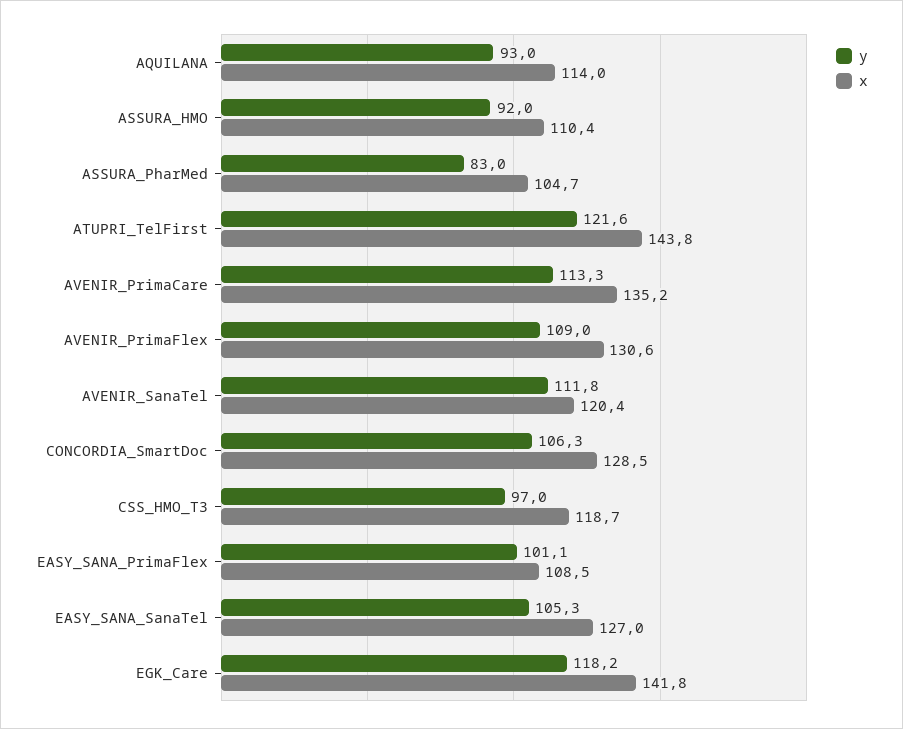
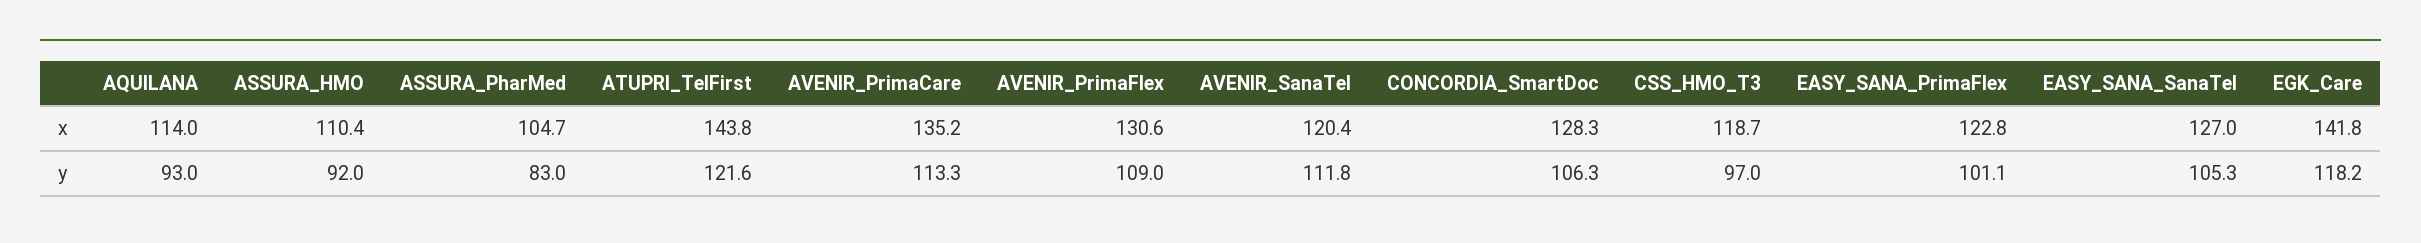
x, CONCORDIA_SmartDoc: 128.5 -> 128.3
x, EASY_SANA_PrimaFlex: 108.5 -> 122.8

